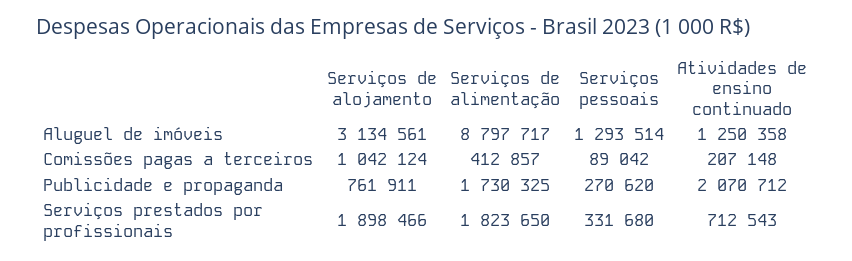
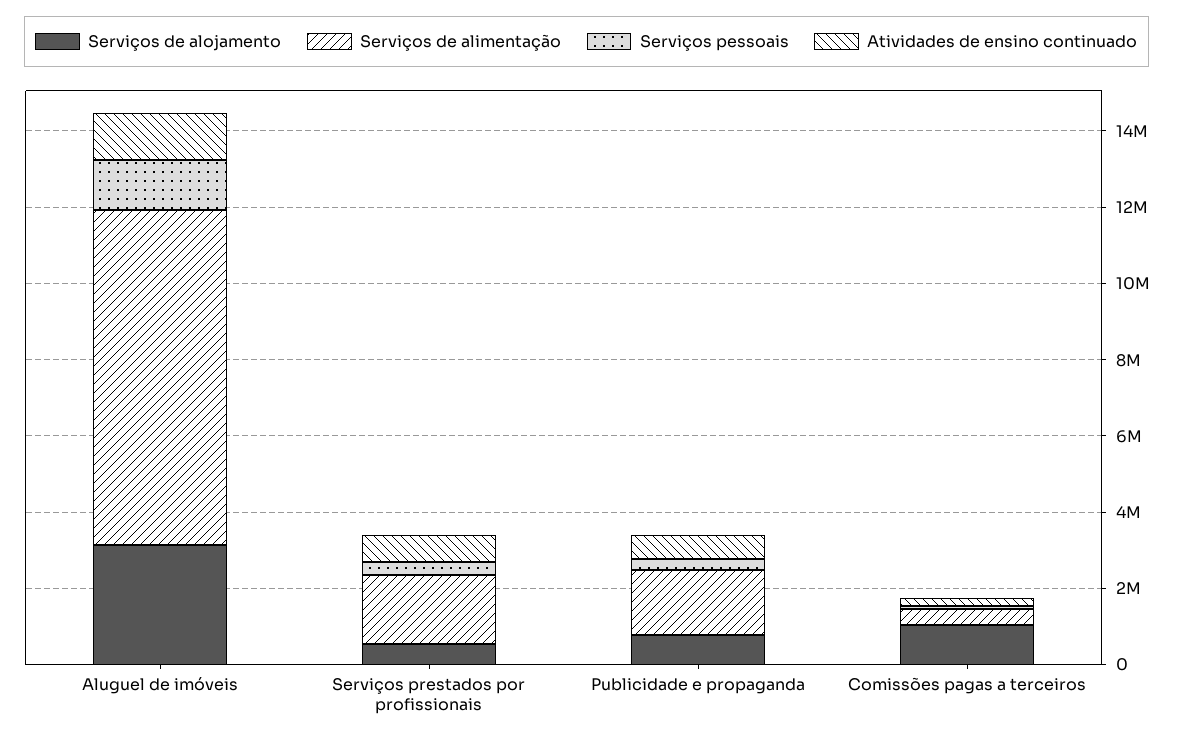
Atividades de ensino continuado, Publicidade e propaganda: 2070712 -> 500000
Serviços de alojamento, Serviços prestados por profissionais: 1898466 -> 500000

